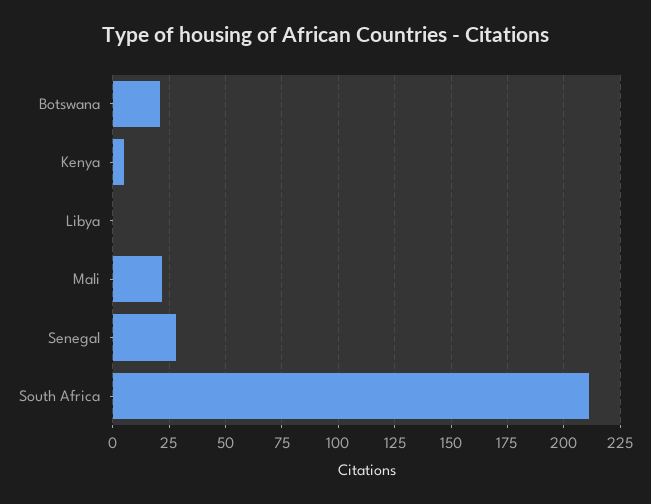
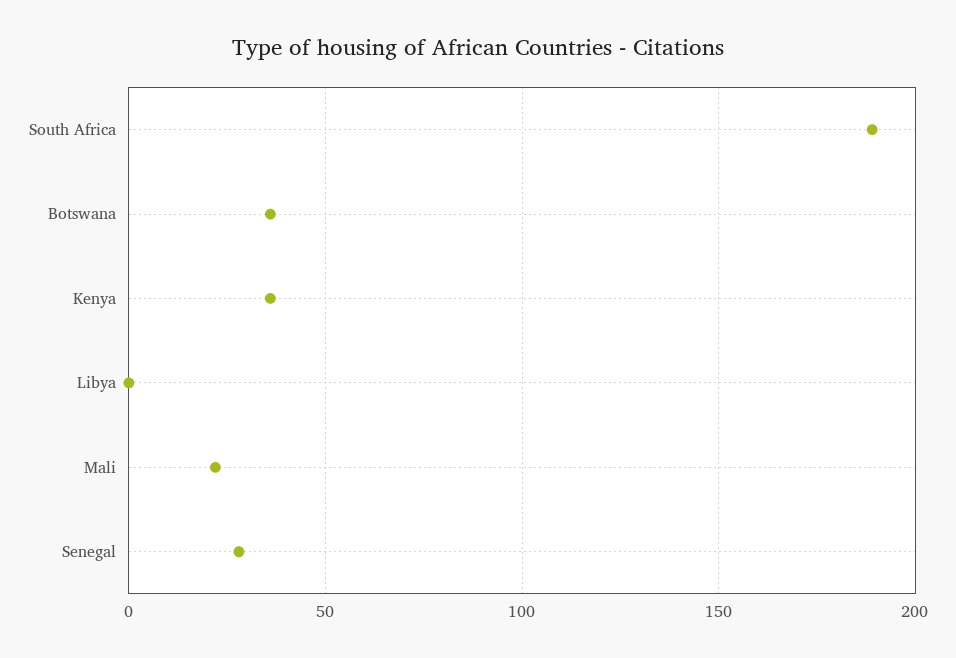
Botswana: 20 -> 35
Kenya: 5 -> 35
South Africa: 210 -> 190

